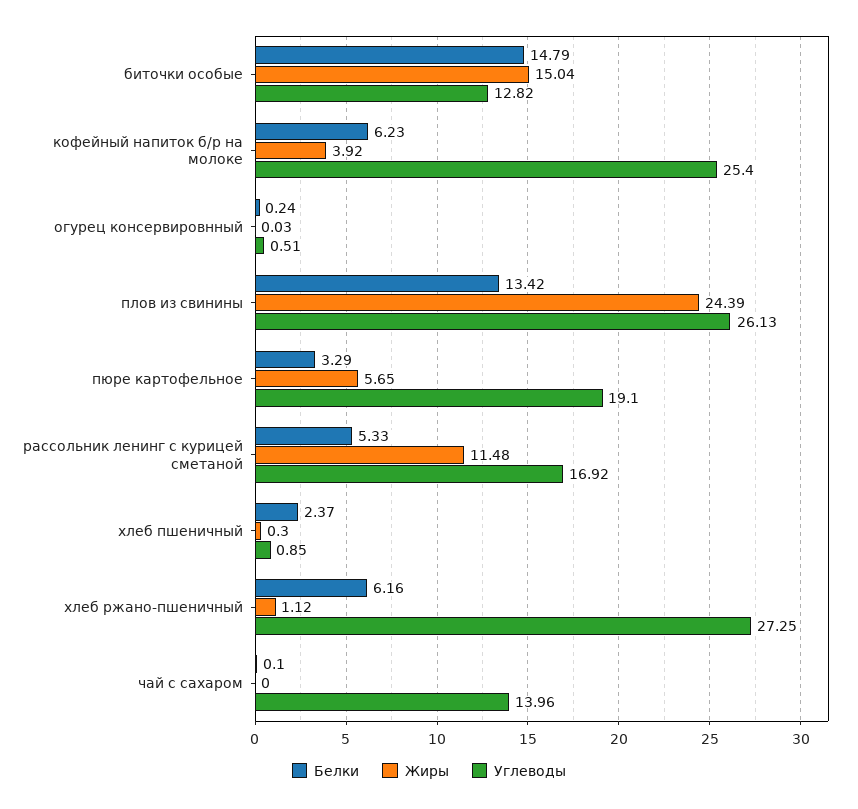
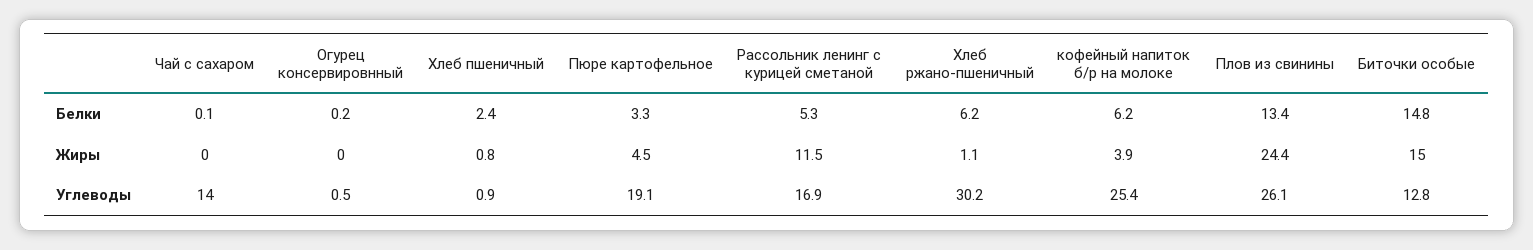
Жиры, пюре картофельное: 5.65 -> 4.5
Жиры, хлеб пшеничный: 0.3 -> 0.8
Углеводы, хлеб ржано-пшеничный: 27.25 -> 30.2

